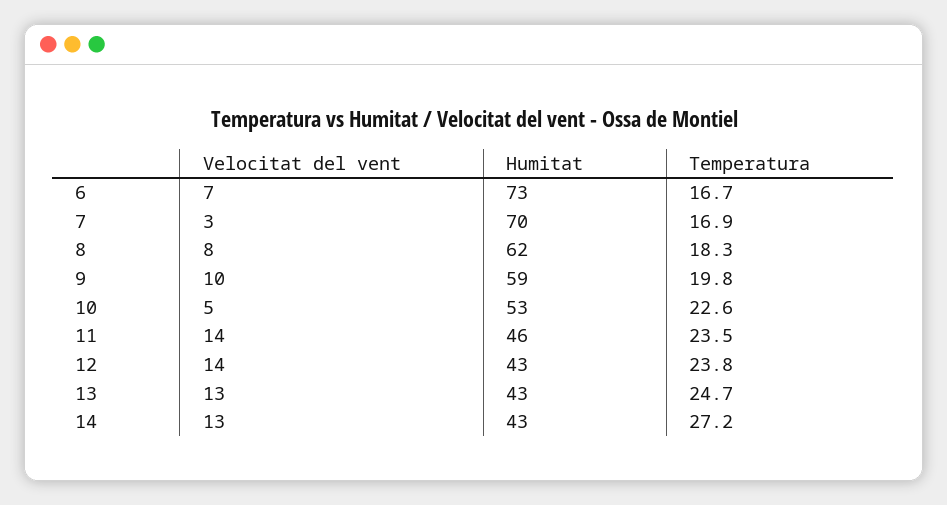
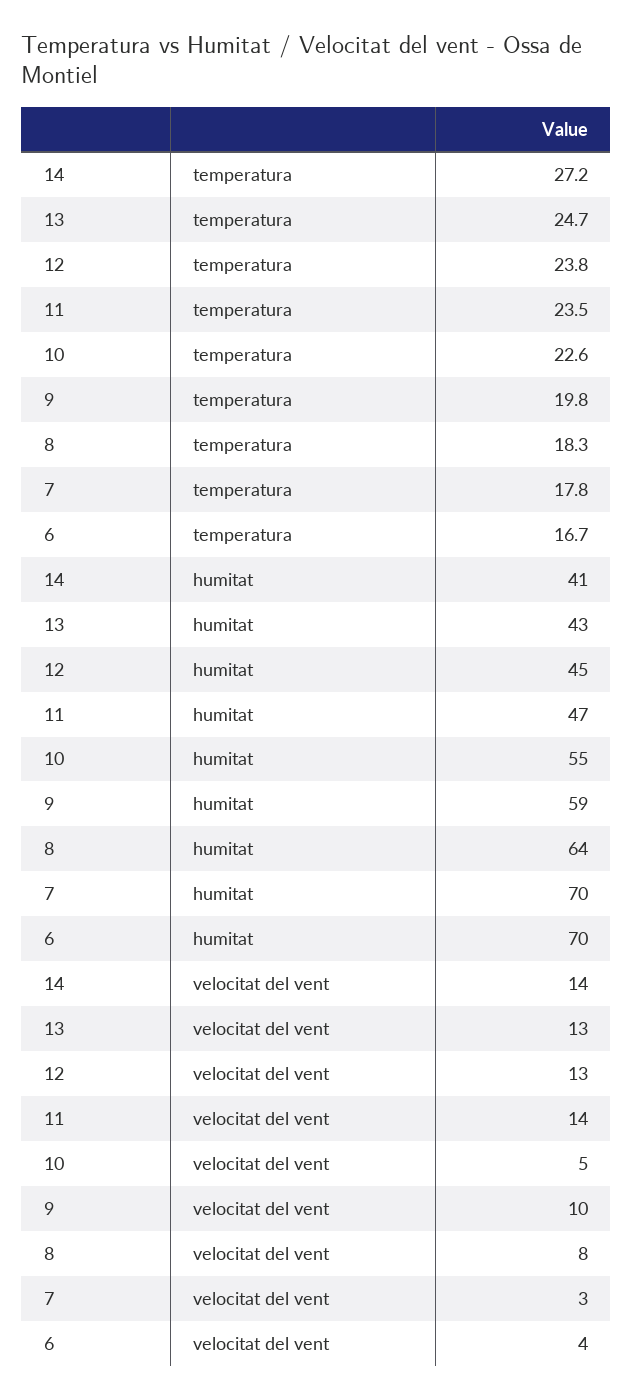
Velocitat del vent, 6: 7 -> 4
Humitat, 6: 73 -> 70
Temperatura, 7: 16.9 -> 17.8
Humitat, 8: 62 -> 64
Humitat, 10: 53 -> 55
Humitat, 11: 46 -> 47
Velocitat del vent, 12: 14 -> 13
Humitat, 12: 43 -> 45
Velocitat del vent, 14: 13 -> 14
Humitat, 14: 43 -> 41

